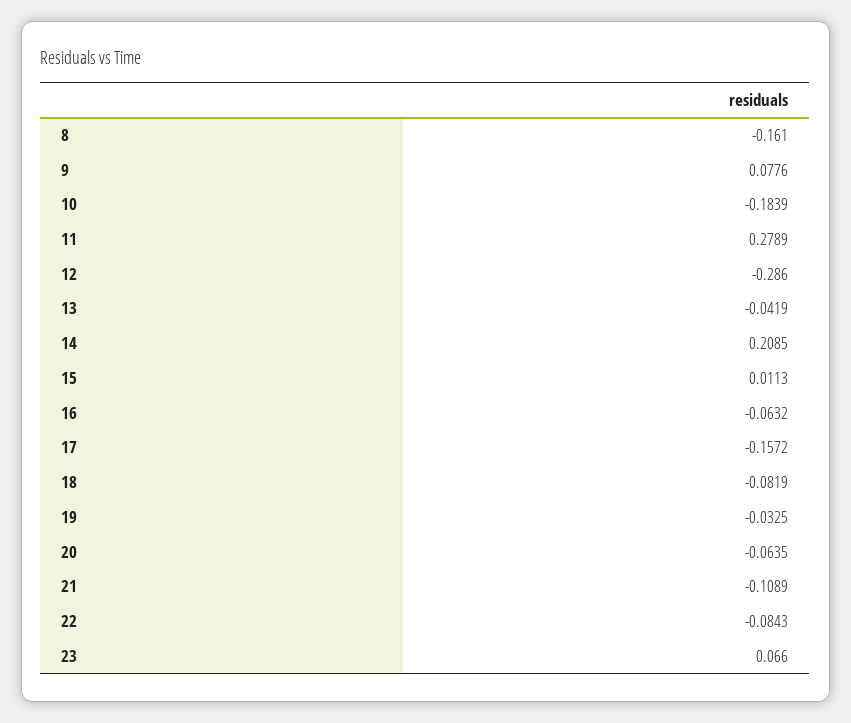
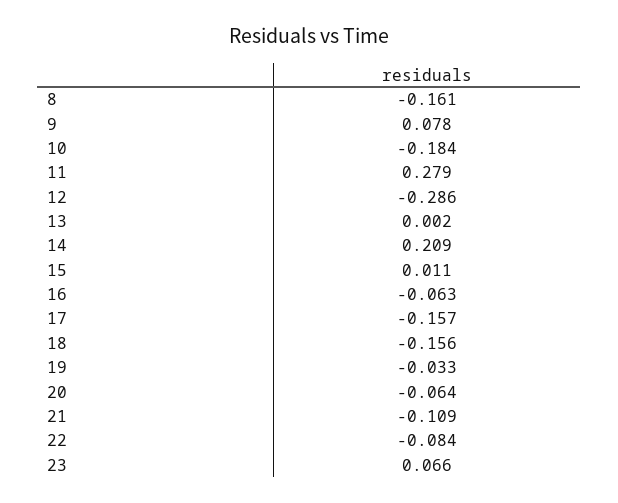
13: -0.0419 -> 0.002
18: -0.0819 -> -0.156

